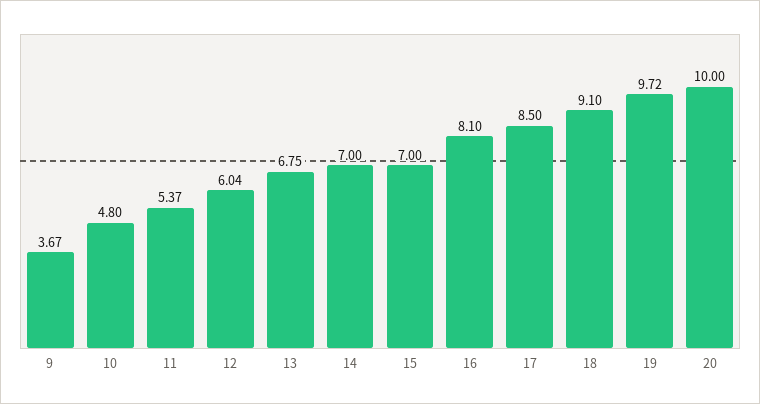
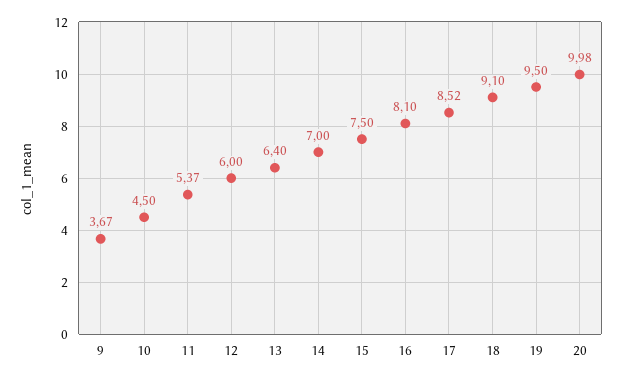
10: 4.8 -> 4.5
12: 6.04 -> 6
13: 6.75 -> 6.4
15: 7 -> 7.5
17: 8.5 -> 8.52
19: 9.72 -> 9.5
20: 10 -> 9.98

